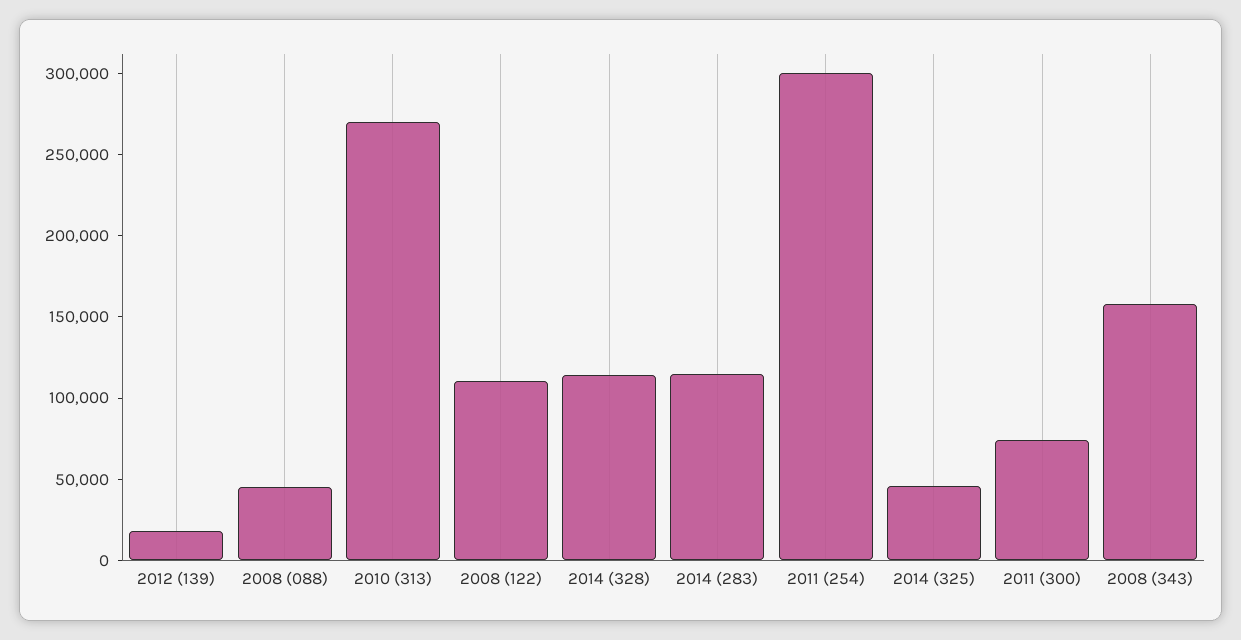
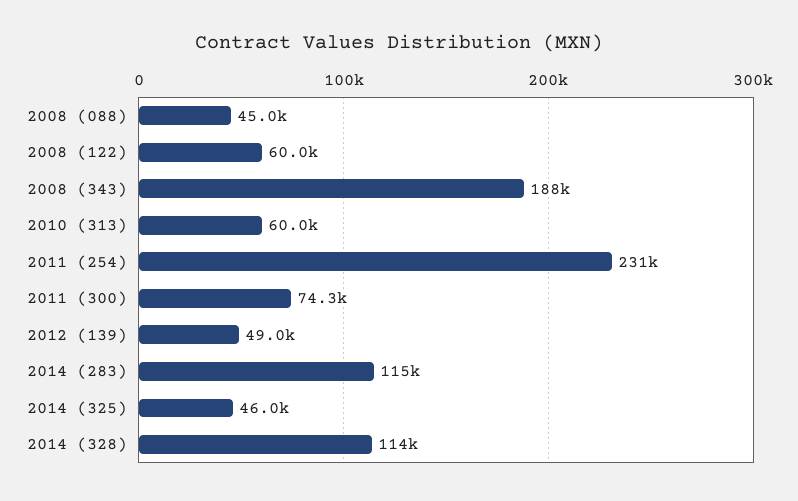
2012 (139): 20000 -> 49000
2010 (313): 270000 -> 60000
2008 (122): 110000 -> 60000
2011 (254): 300000 -> 231000
2008 (343): 160000 -> 188000

